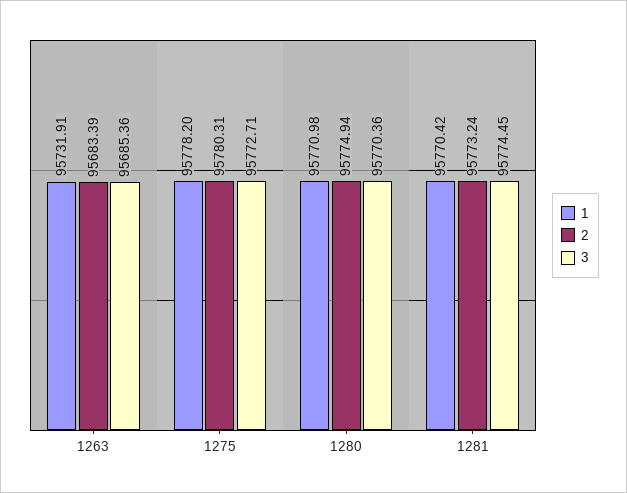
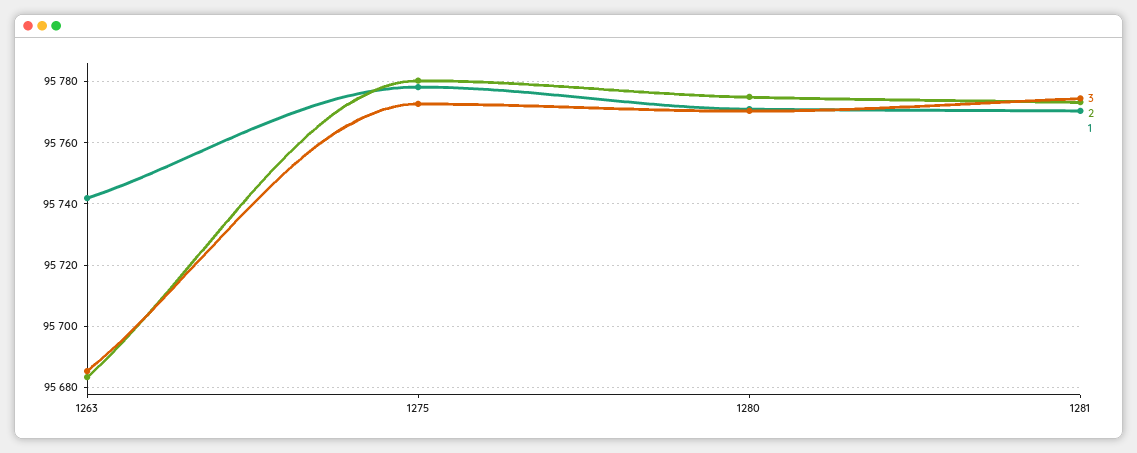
1, 1263: 95731.91 -> 95742

